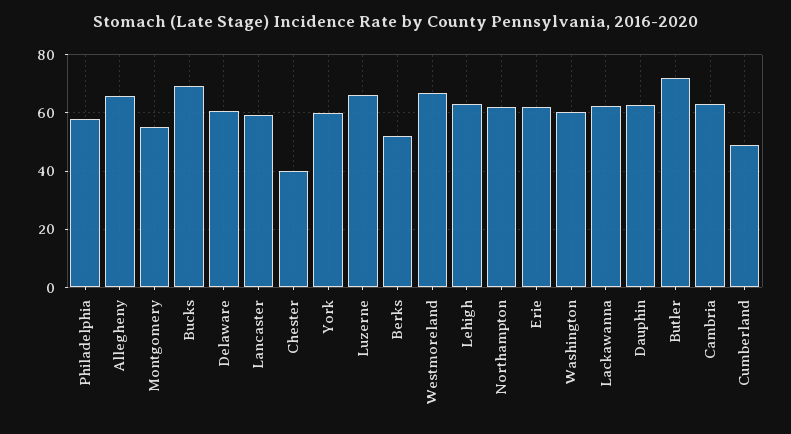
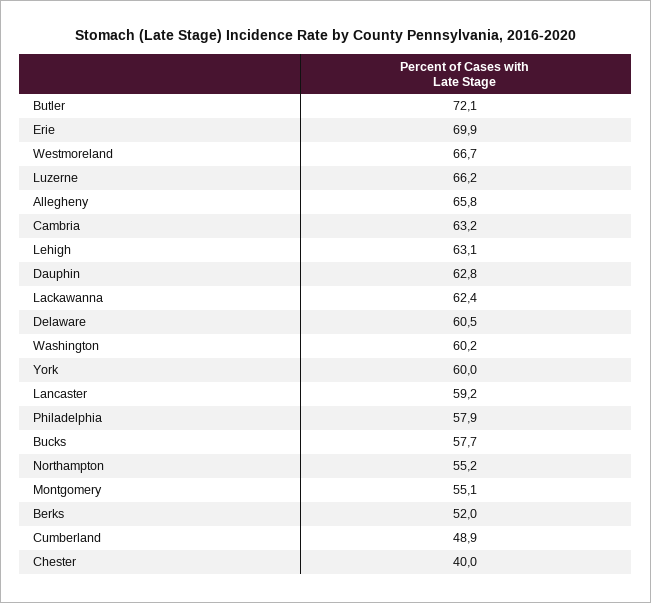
Bucks: 70 -> 57.7
Northampton: 62.5 -> 55.2
Erie: 62.5 -> 69.9

